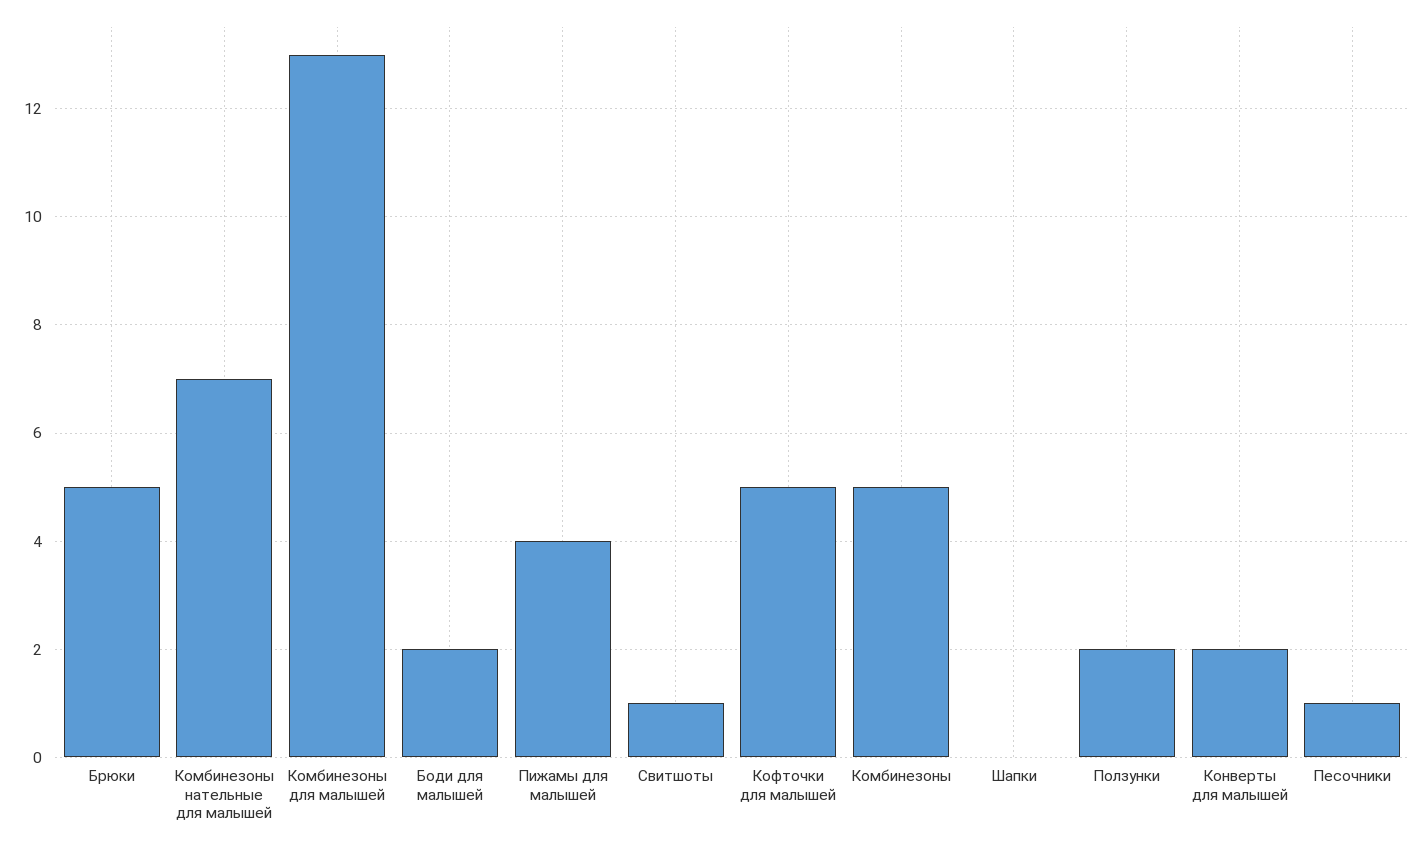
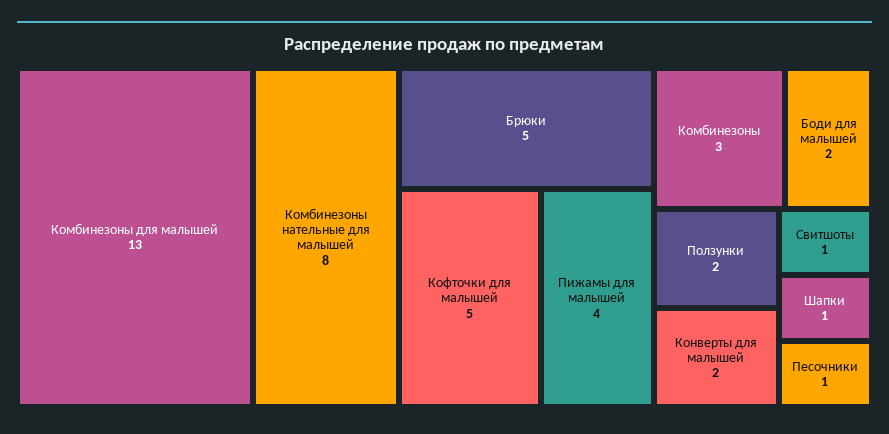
Комбинезоны нательные для малышей: 7 -> 8
Комбинезоны: 5 -> 3
Шапки: 0 -> 1

